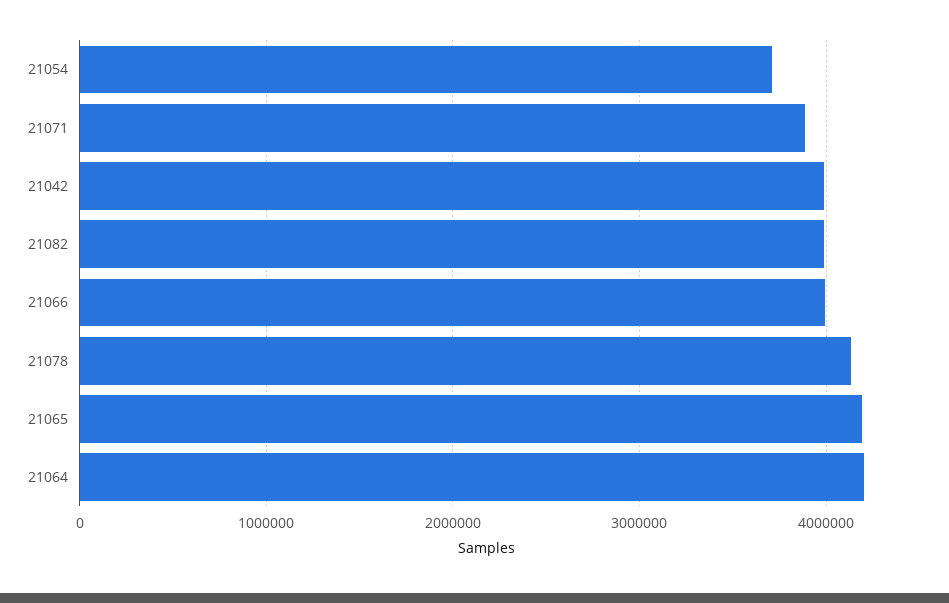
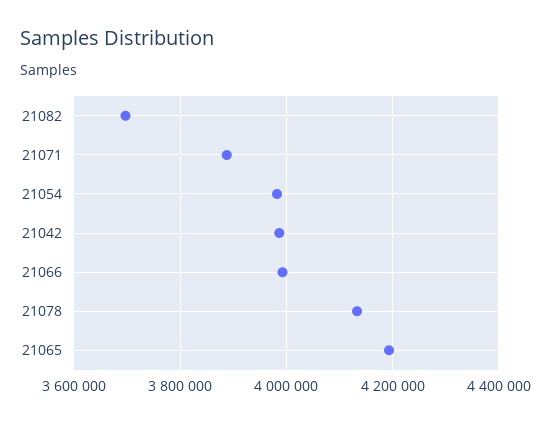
21054: 3700000 -> 3980000
21082: 4000000 -> 3700000
21064: 4200000 -> none

